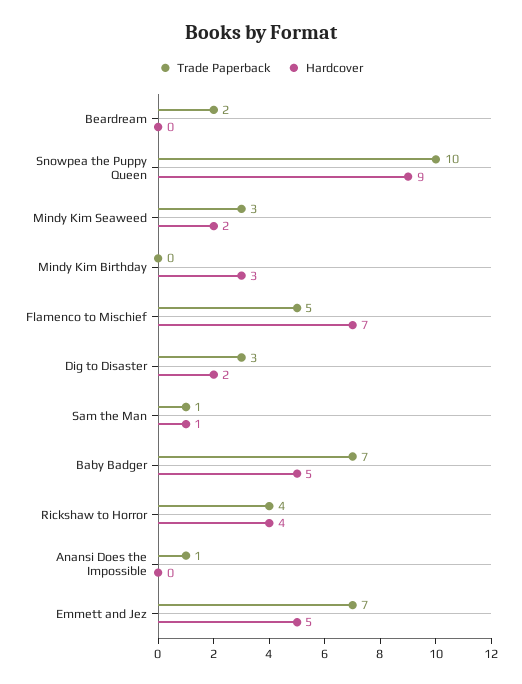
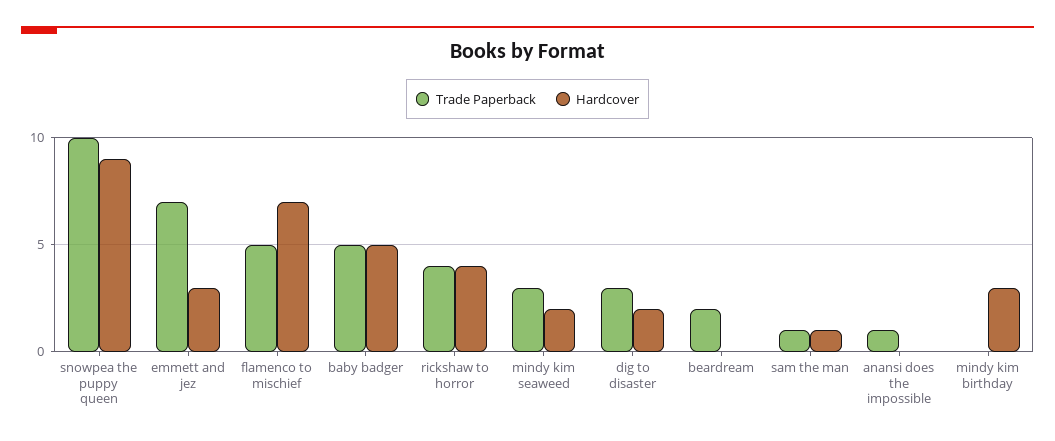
Trade Paperback, Baby Badger: 7 -> 5
Hardcover, Emmett and Jez: 5 -> 3

